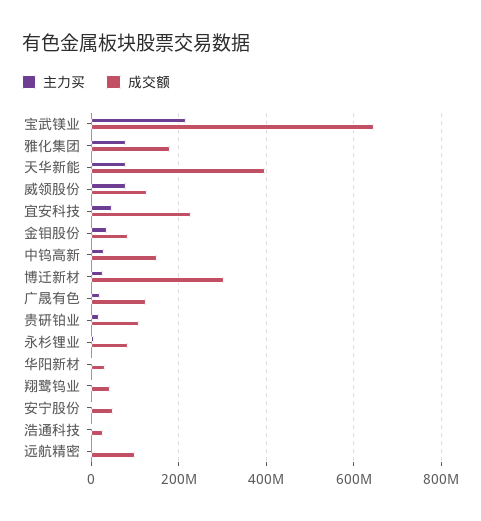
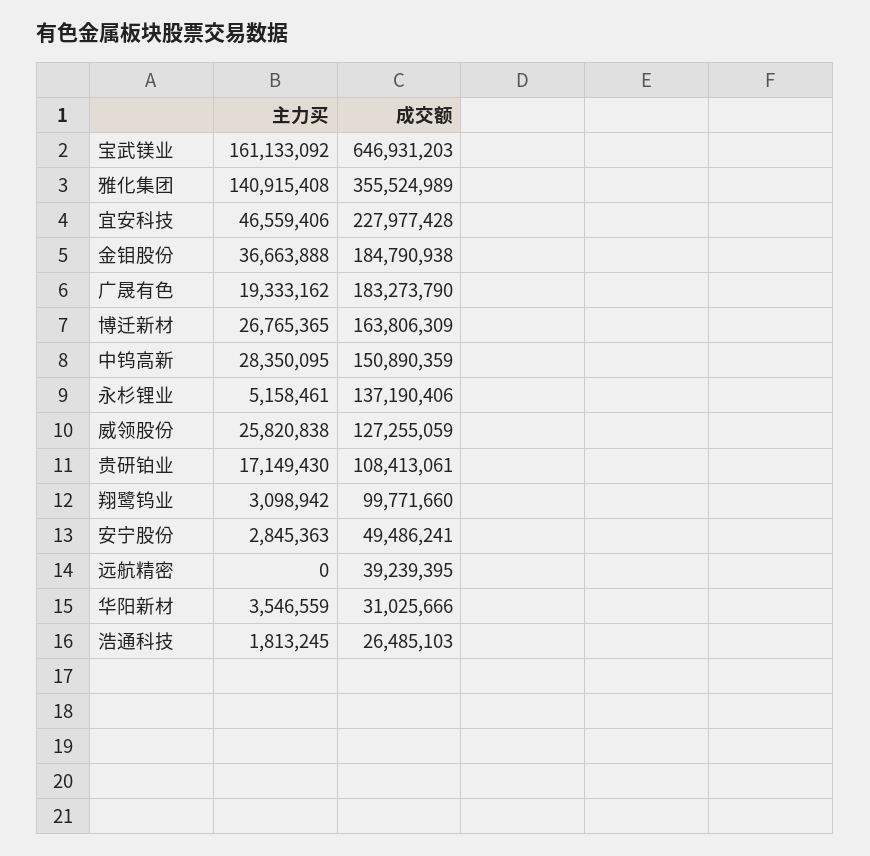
主力买, 宝武镁业: 220000000 -> 161133092
主力买, 雅化集团: 80000000 -> 140915408
成交额, 雅化集团: 180000000 -> 355524989
主力买, 天华新能: 80000000 -> none
成交额, 天华新能: 400000000 -> none
主力买, 威领股份: 80000000 -> 25820838
成交额, 金钼股份: 80000000 -> 184790938
成交额, 博迁新材: 300000000 -> 163806309
成交额, 广晟有色: 120000000 -> 183273790
成交额, 永杉锂业: 80000000 -> 137190406
成交额, 翔鹭钨业: 40000000 -> 99771660
成交额, 远航精密: 100000000 -> 39239395

